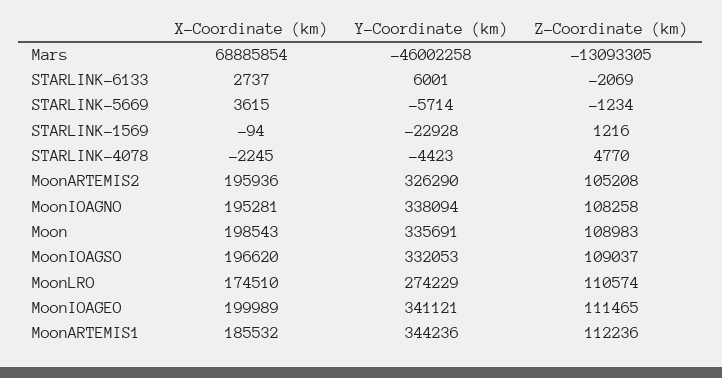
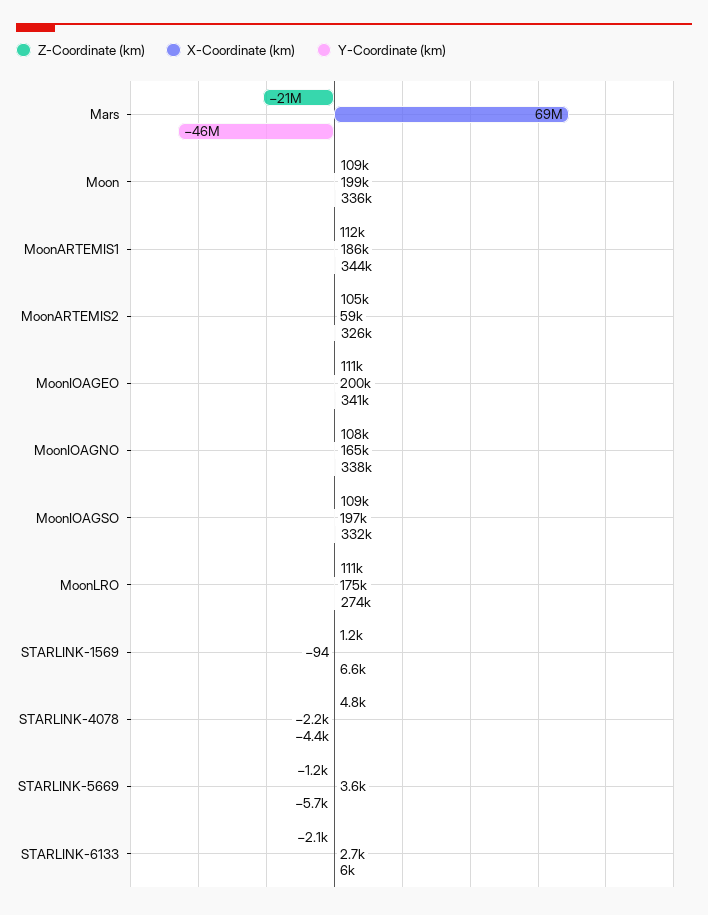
Z-Coordinate (km), Mars: -13093305 -> -21000000
Y-Coordinate (km), STARLINK-1569: -22928 -> 6600
X-Coordinate (km), MoonARTEMIS2: 195936 -> 59000
X-Coordinate (km), MoonIOAGNO: 195281 -> 165000

